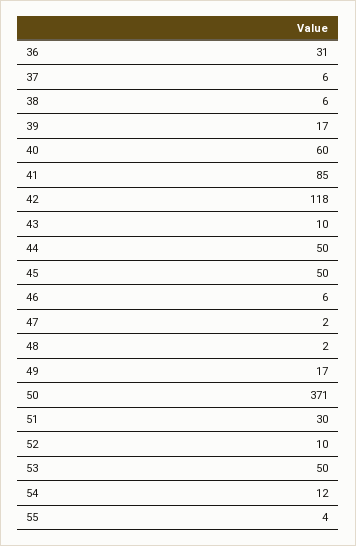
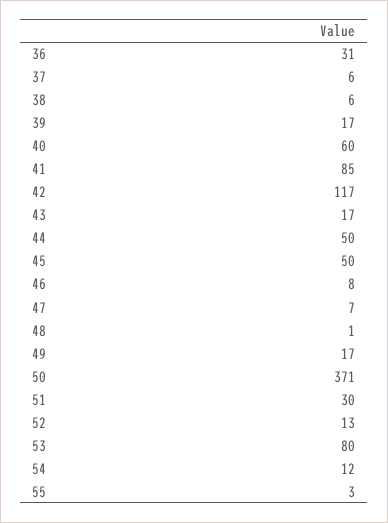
42: 118 -> 117
43: 10 -> 17
46: 6 -> 8
47: 2 -> 7
48: 2 -> 1
52: 10 -> 13
53: 50 -> 80
55: 4 -> 3

